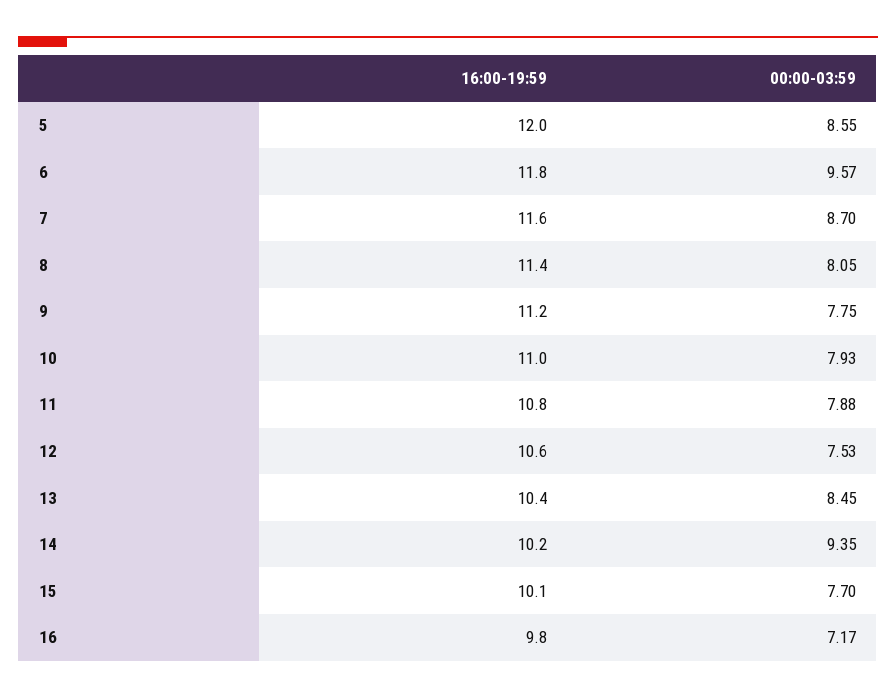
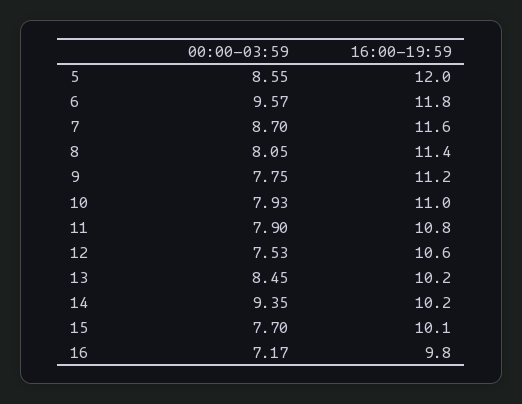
00:00-03:59, 11: 7.88 -> 7.9
16:00-19:59, 13: 10.4 -> 10.2

